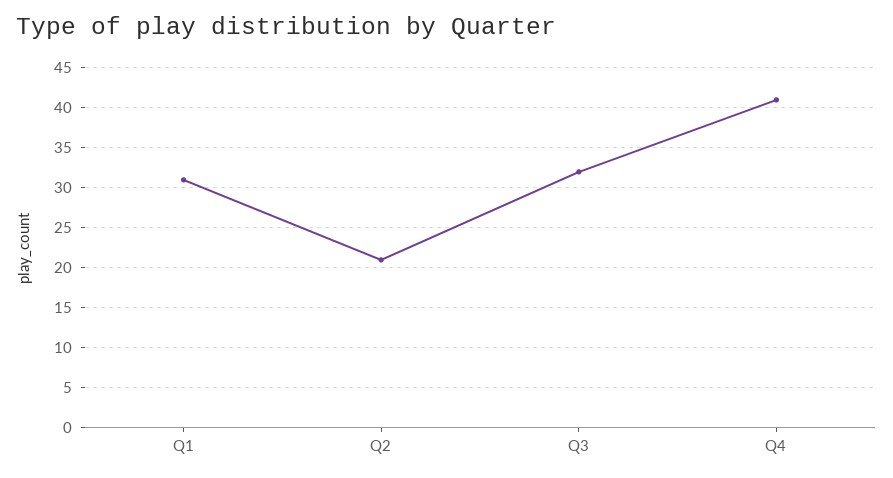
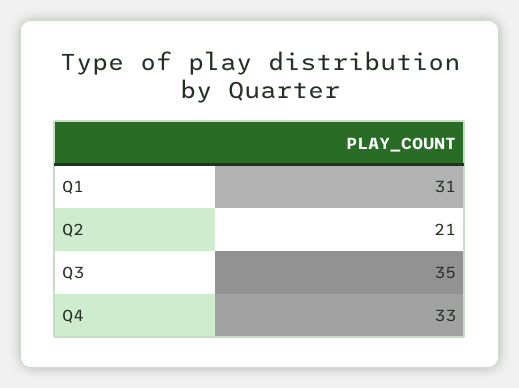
Q3: 32 -> 35
Q4: 41 -> 33

